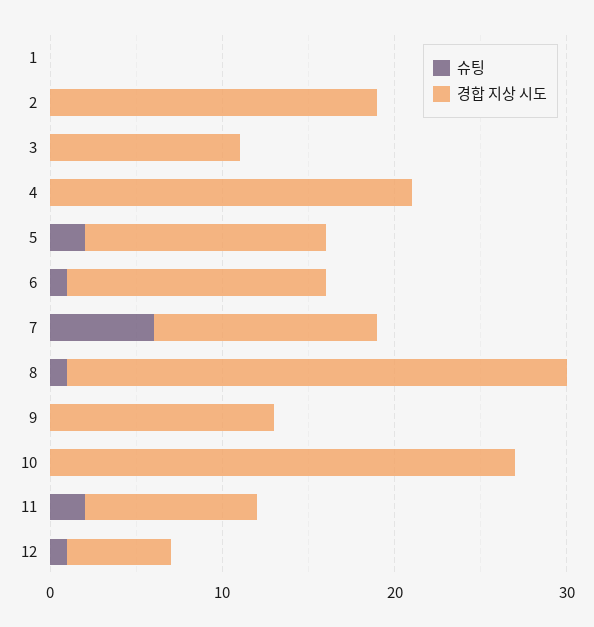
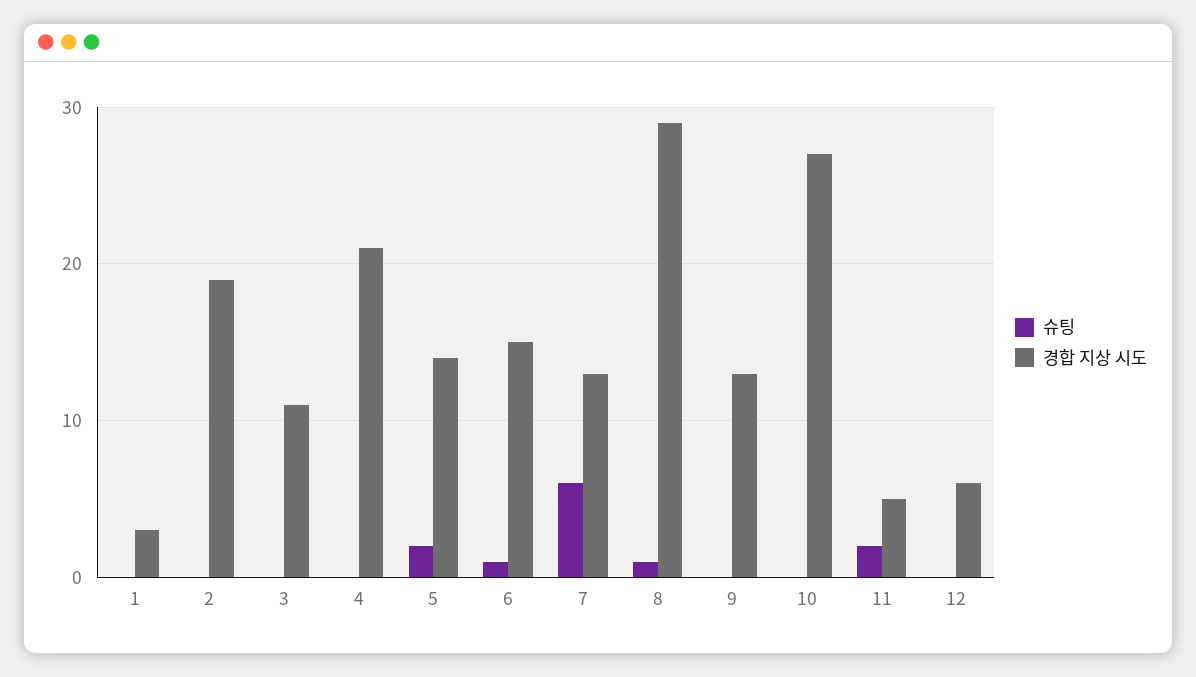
경합 지상 시도, 1: 0 -> 3
경합 지상 시도, 11: 10 -> 5
슈팅, 12: 1 -> 0

